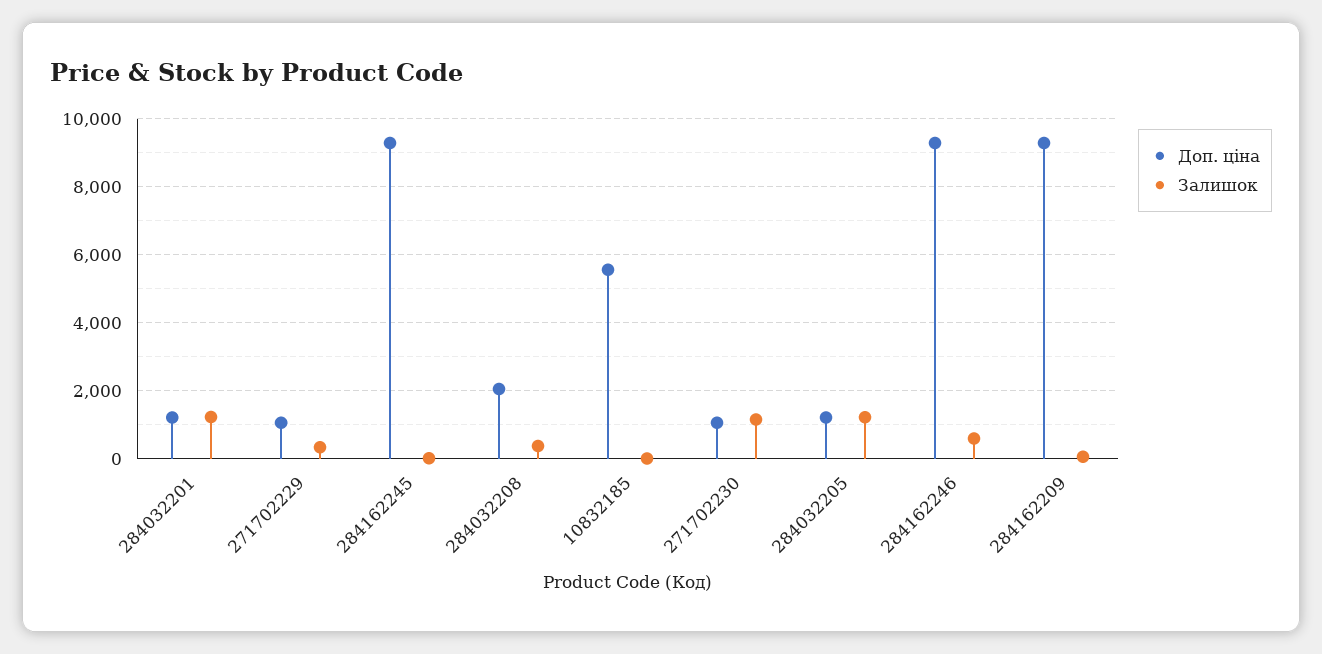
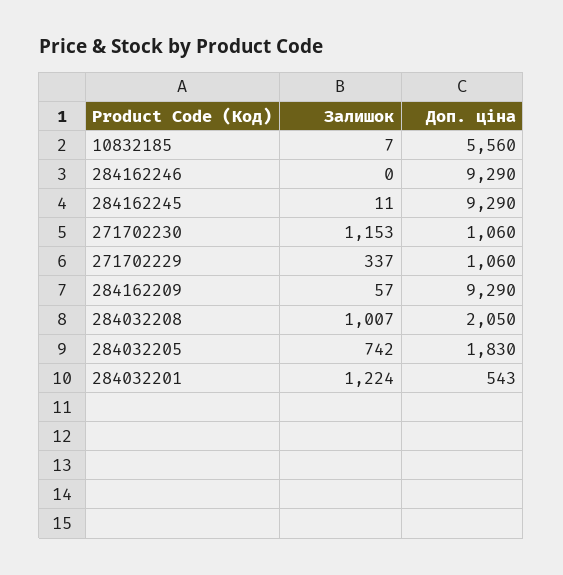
Доп. ціна, 284032201: 1200 -> 543
Залишок, 284032208: 400 -> 1007
Доп. ціна, 284032205: 1200 -> 1830
Залишок, 284032205: 1200 -> 742
Залишок, 284162246: 600 -> 0

